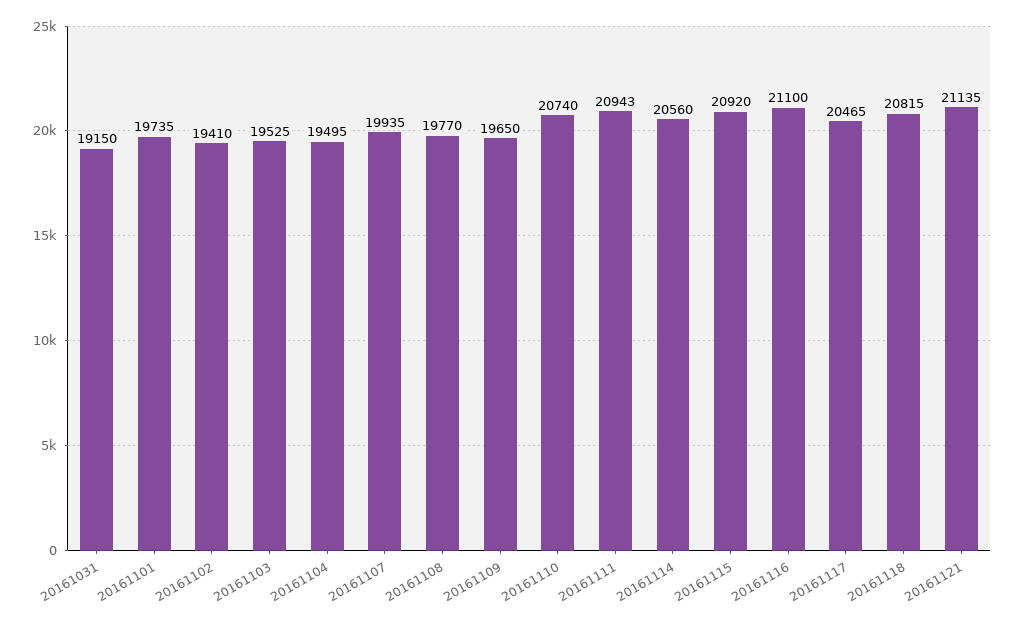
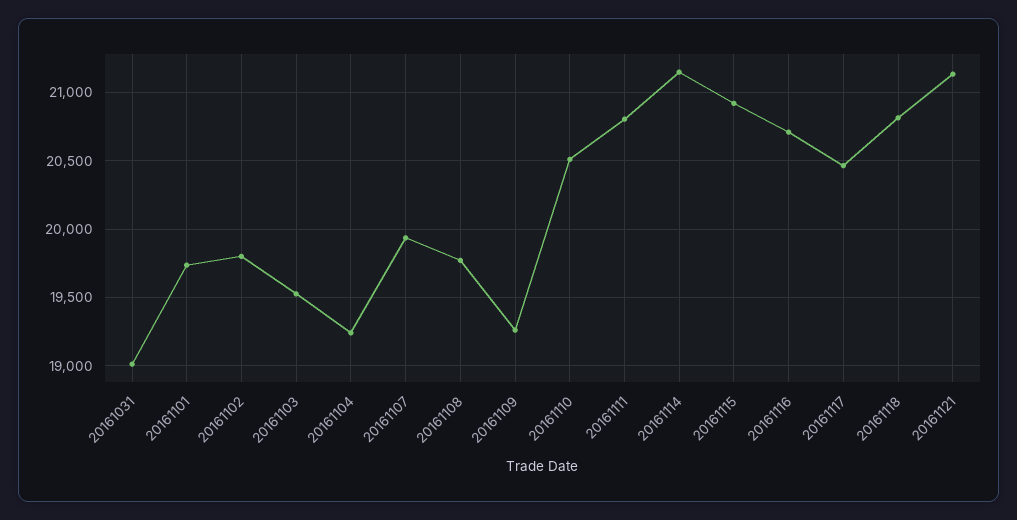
20161031: 19150 -> 19000
20161102: 19410 -> 19800
20161104: 19495 -> 19250
20161109: 19650 -> 19250
20161110: 20740 -> 20500
20161111: 20943 -> 20800
20161114: 20560 -> 21150
20161116: 21100 -> 20700

